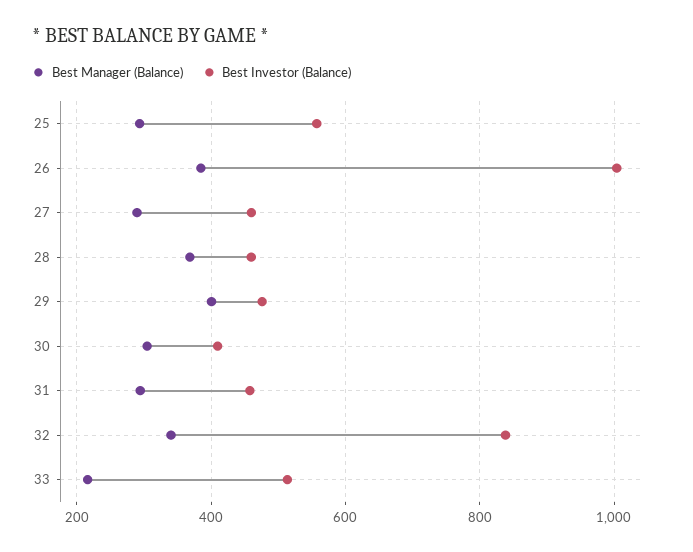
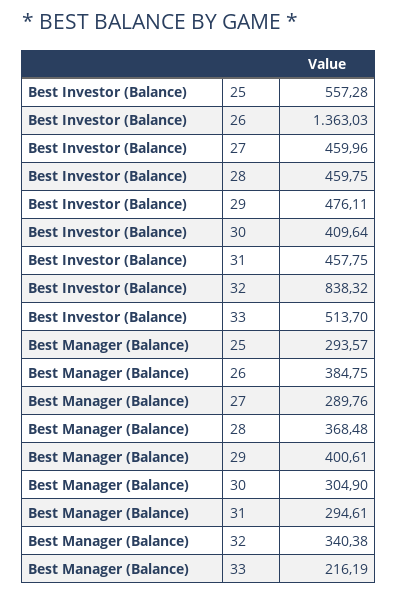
Best Investor (Balance), 26: 1000 -> 1363.03

